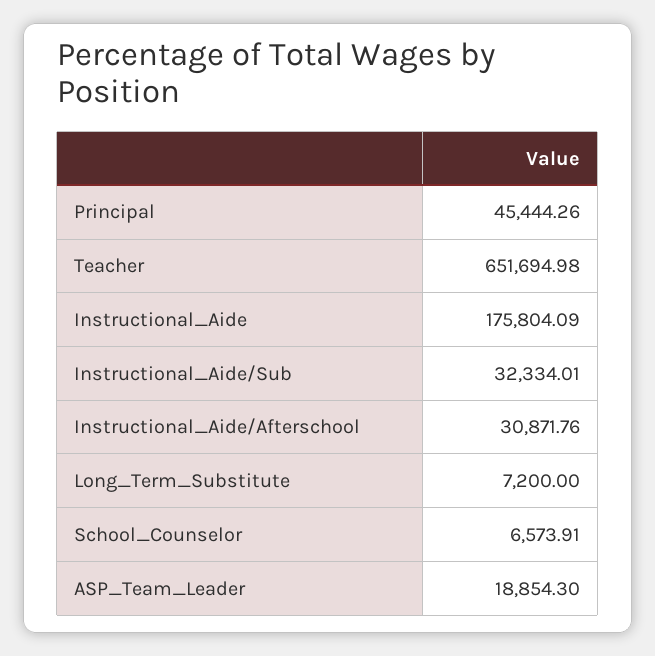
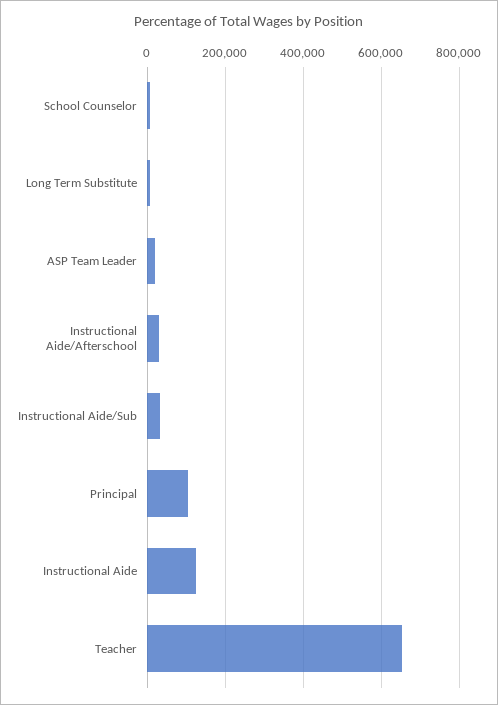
Principal: 45444.26 -> 100000
Instructional_Aide: 175804.09 -> 120000

